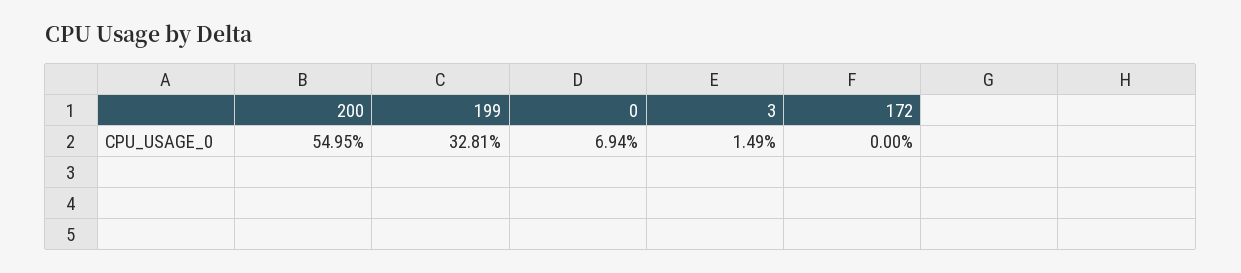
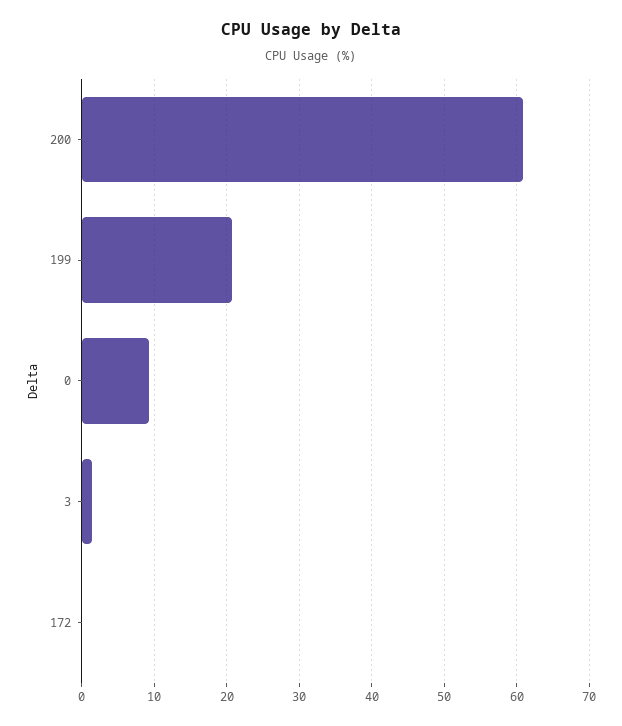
200: 54.95 -> 61
199: 32.81 -> 21
0: 6.94 -> 9

